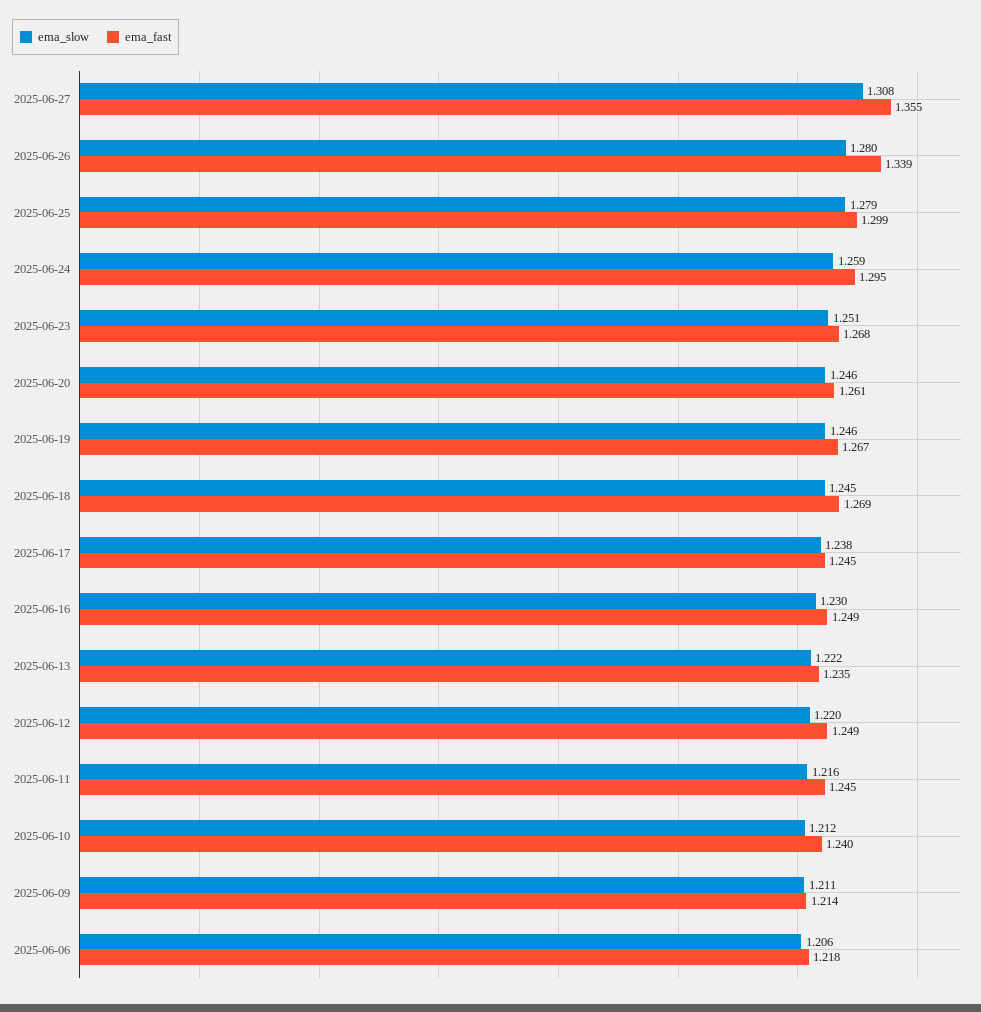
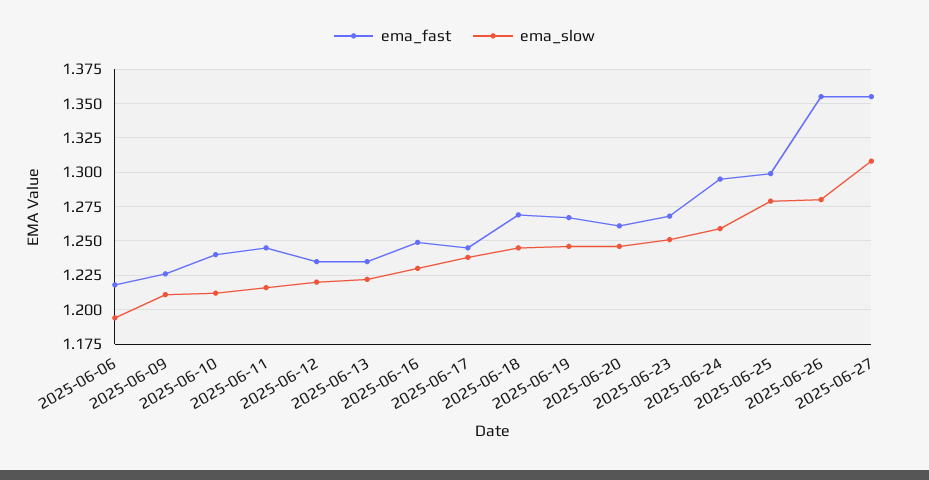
ema_fast, 2025-06-26: 1.339 -> 1.355
ema_fast, 2025-06-12: 1.249 -> 1.235
ema_fast, 2025-06-09: 1.214 -> 1.225
ema_slow, 2025-06-06: 1.206 -> 1.195

